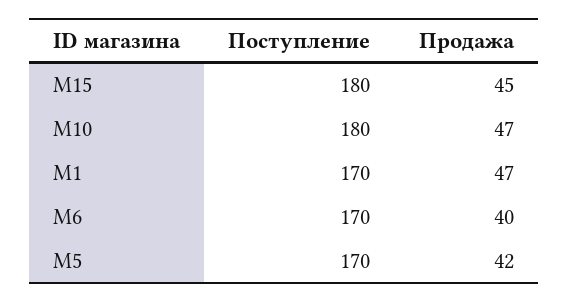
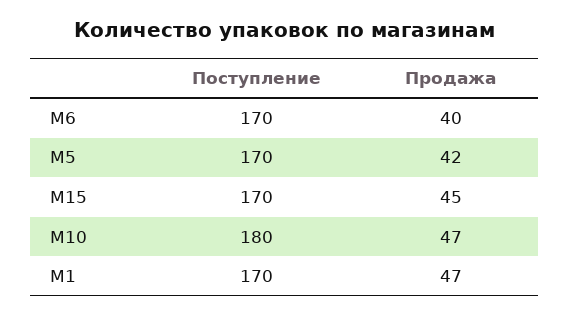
Поступление, M15: 180 -> 170

